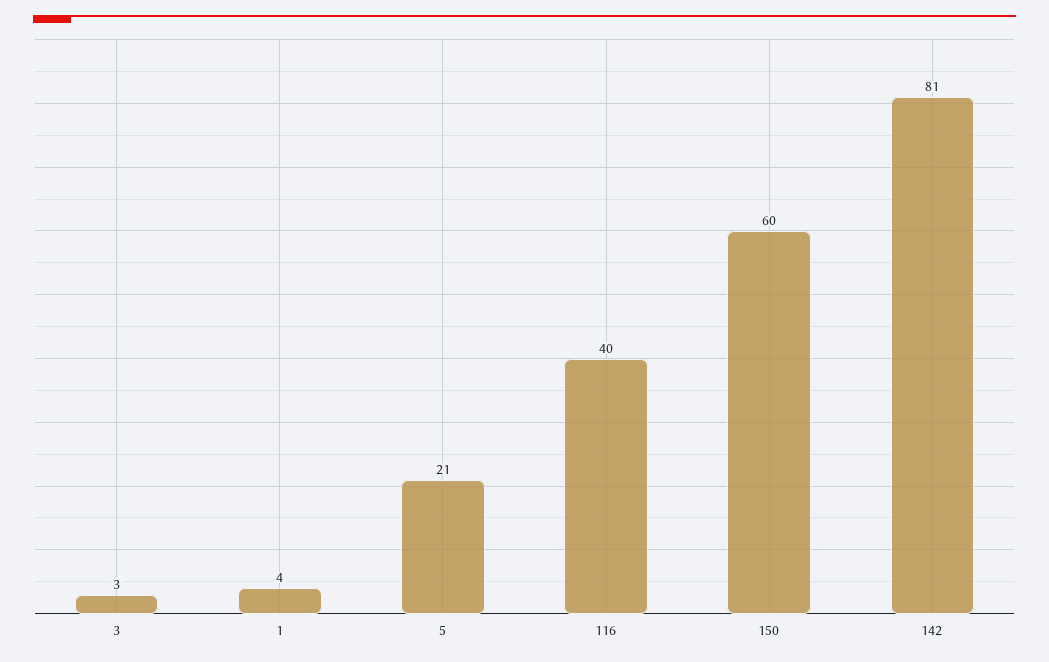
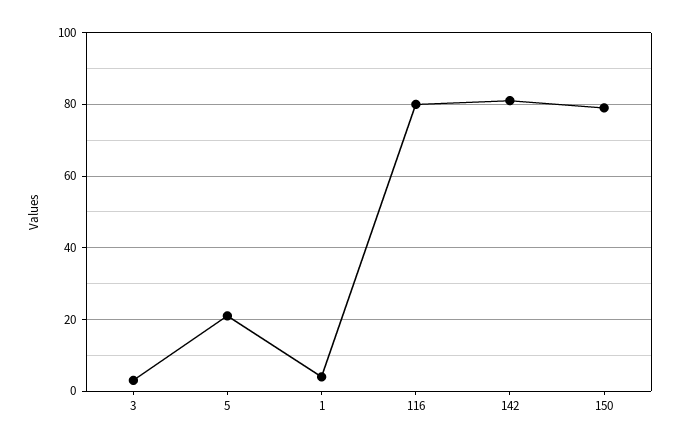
116: 40 -> 80
150: 60 -> 80

